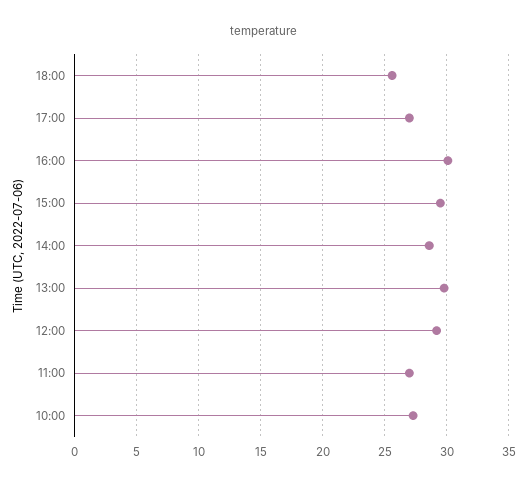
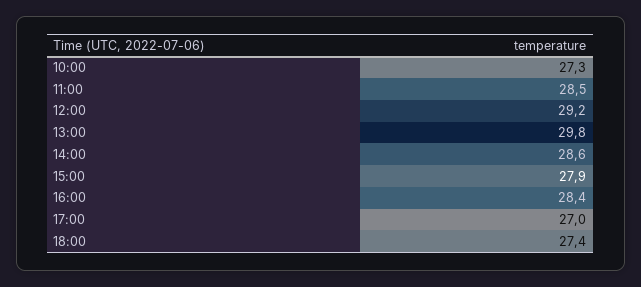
18:00: 25.5 -> 27.4
16:00: 30 -> 28.4
15:00: 29.5 -> 27.9
11:00: 27 -> 28.5

